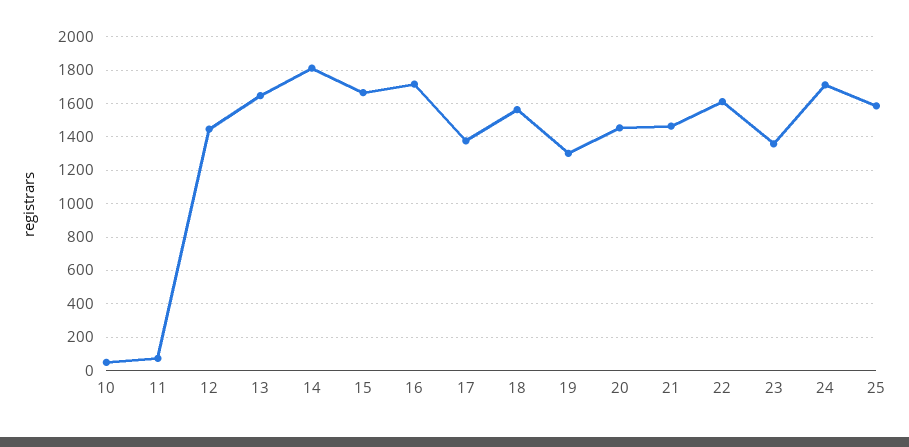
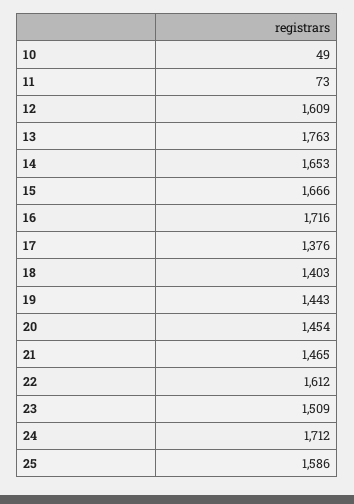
12: 1450 -> 1609
13: 1650 -> 1763
14: 1800 -> 1653
18: 1550 -> 1403
19: 1300 -> 1443
23: 1350 -> 1509

